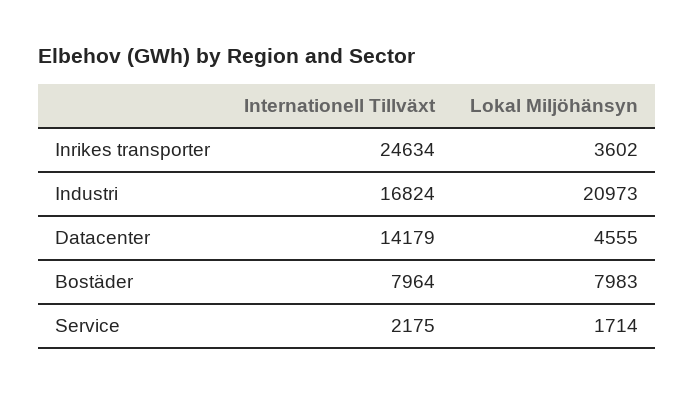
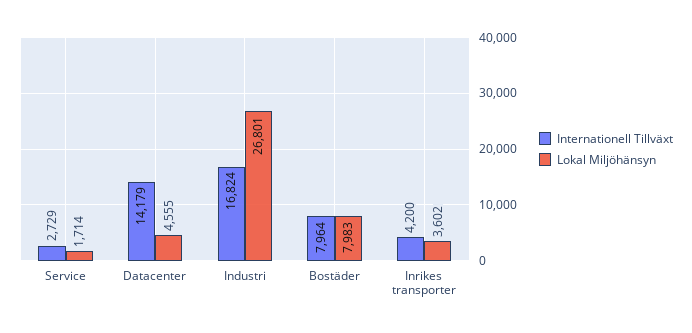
Internationell Tillväxt, Inrikes transporter: 24634 -> 4200
Lokal Miljöhänsyn, Industri: 20973 -> 26801
Internationell Tillväxt, Service: 2175 -> 2729

